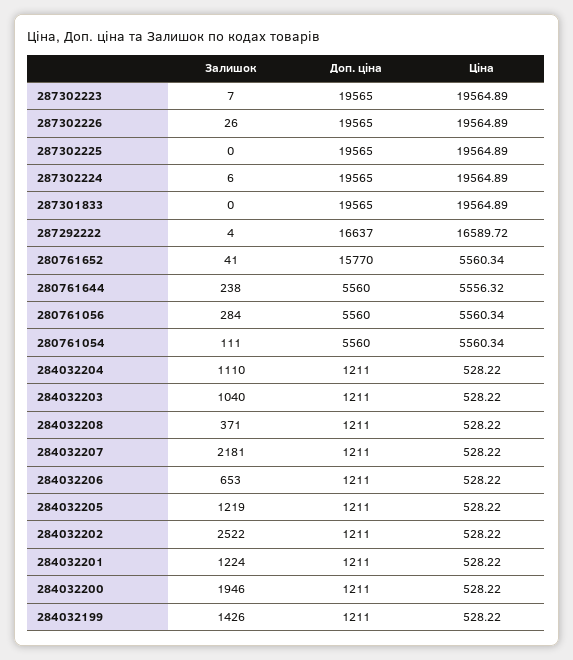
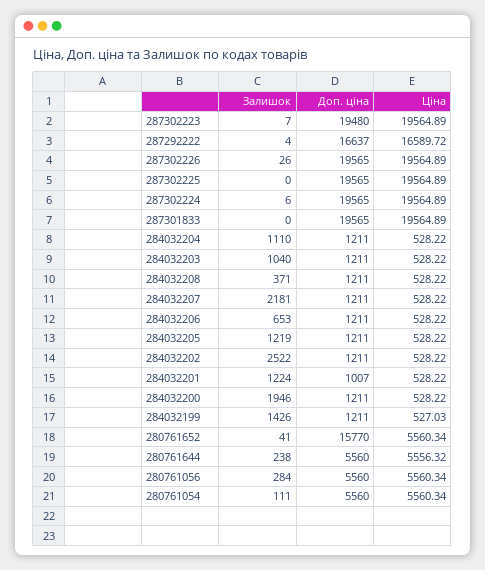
Доп. ціна, 287302223: 19565 -> 19480
Доп. ціна, 284032201: 1211 -> 1007
Ціна, 284032199: 528.22 -> 527.03

